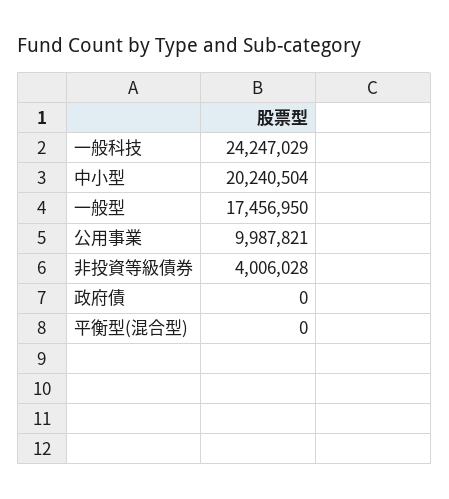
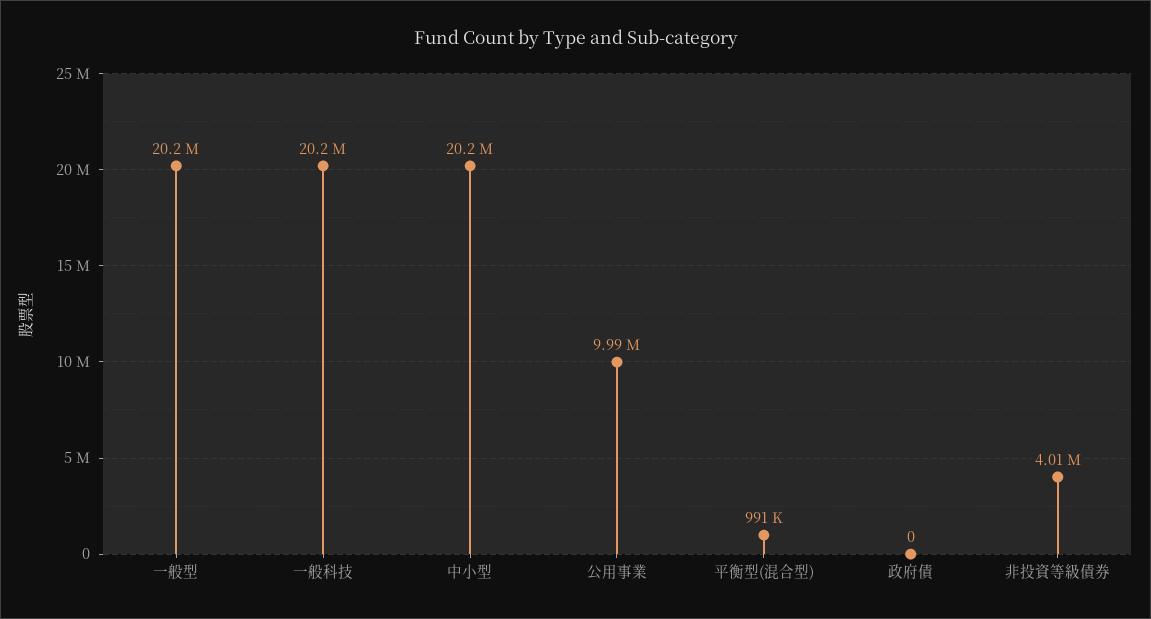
一般科技: 24247029 -> 20200000
一般型: 17456950 -> 20200000
平衡型(混合型): 0 -> 991000

